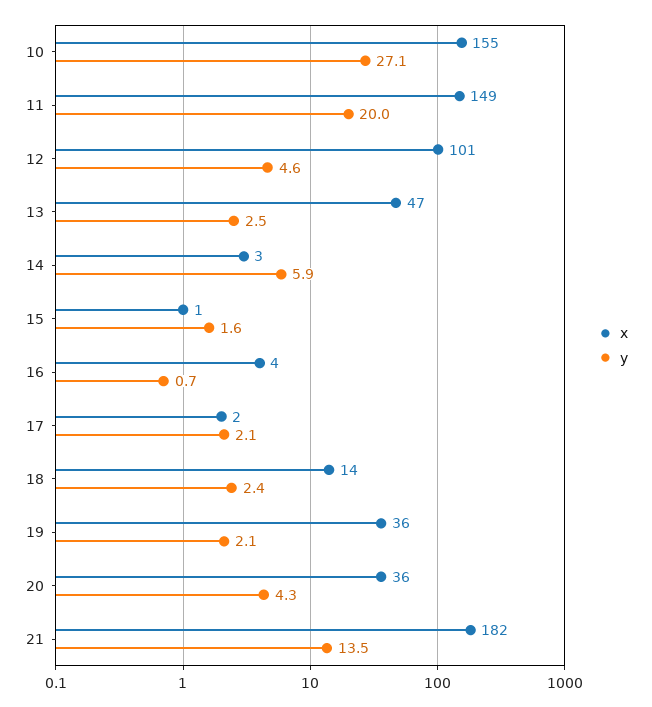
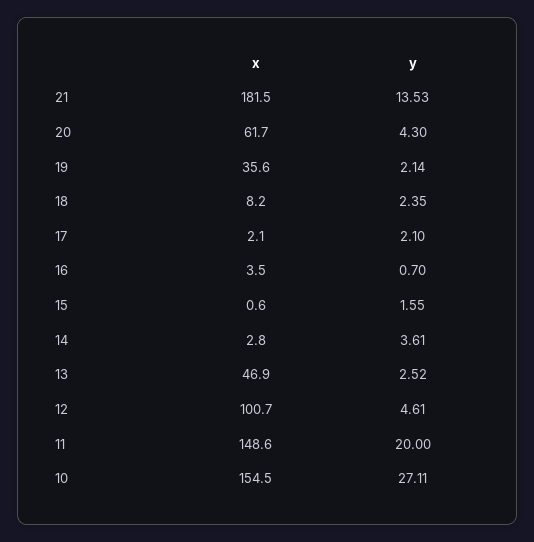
y, 14: 5.9 -> 3.61
x, 18: 14 -> 8.2
x, 20: 36 -> 61.7

